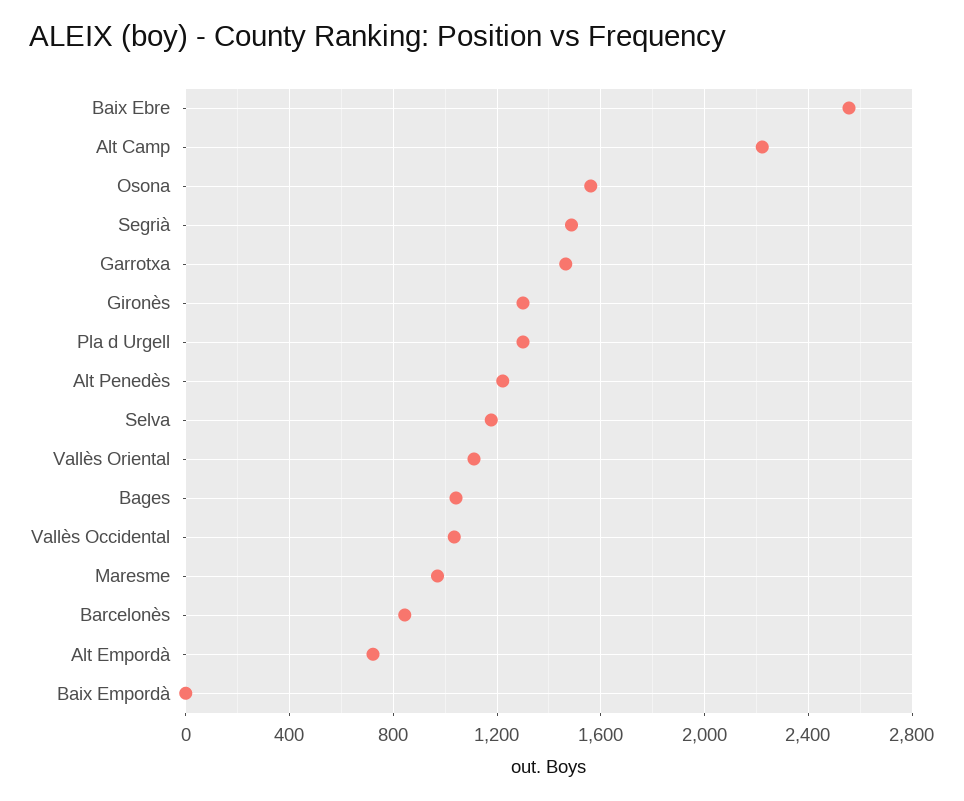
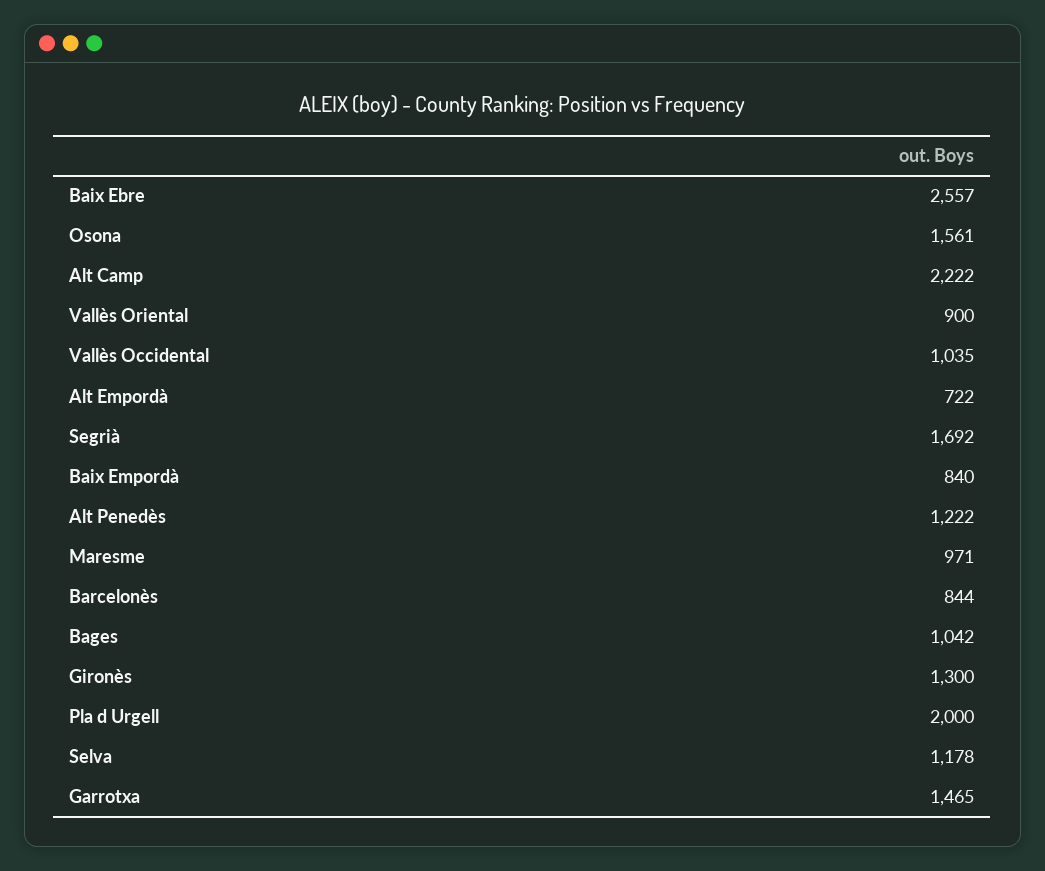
Segrià: 1500 -> 1692
Pla d Urgell: 1300 -> 2000
Vallès Oriental: 1100 -> 900
Baix Empordà: 0 -> 840

